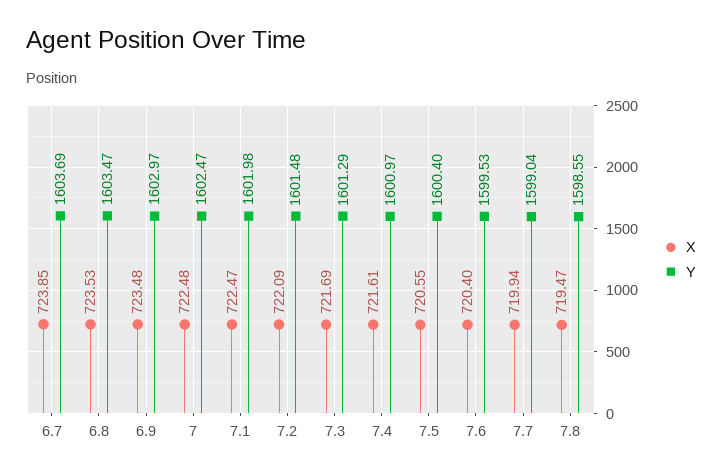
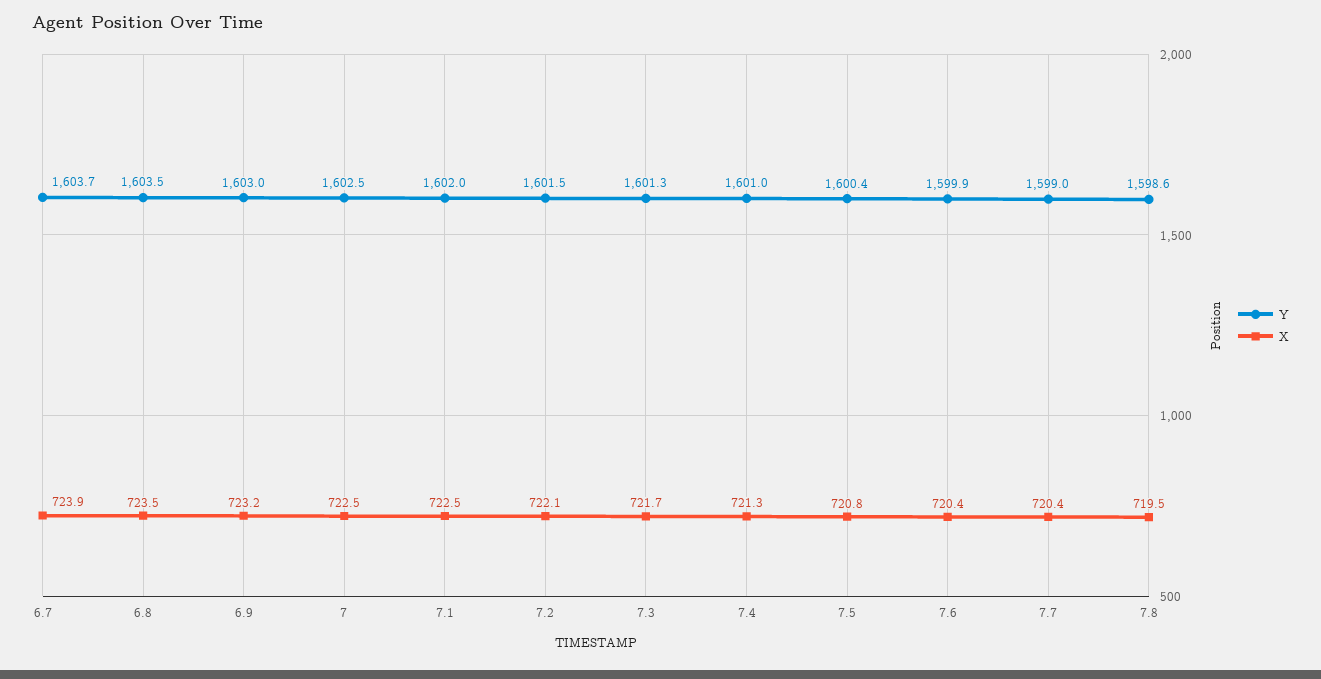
X, 6.9: 723.48 -> 723.2
X, 7.4: 721.61 -> 721.3
X, 7.5: 720.55 -> 720.8
Y, 7.6: 1599.53 -> 1599.9
X, 7.7: 719.94 -> 720.4

